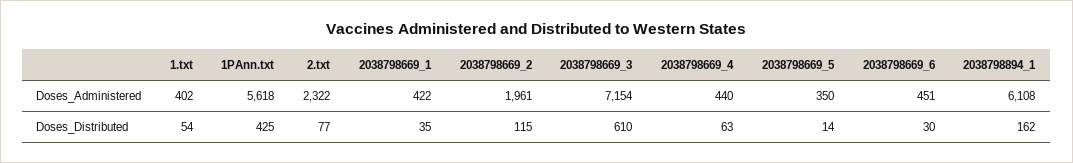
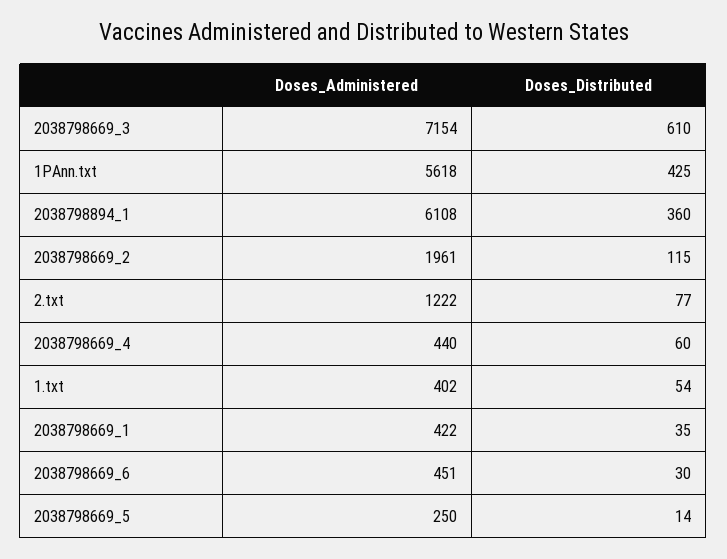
2.txt, Doses_Administered: 2322 -> 1222
2038798669_5, Doses_Administered: 350 -> 250
2038798669_4, Doses_Distributed: 63 -> 60
2038798894_1, Doses_Distributed: 162 -> 360

